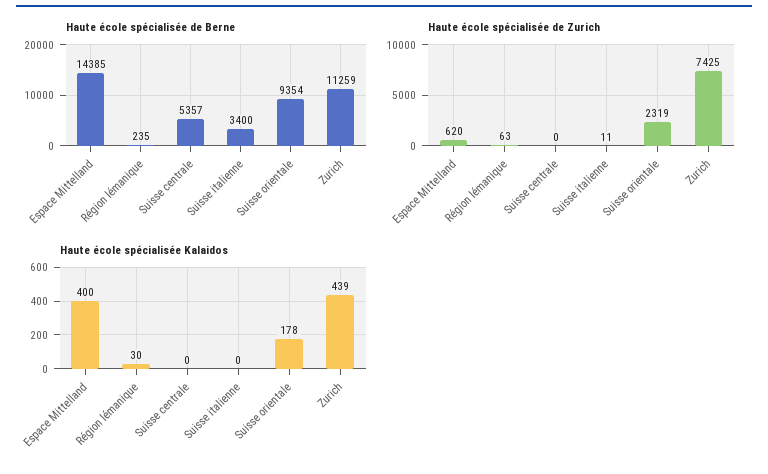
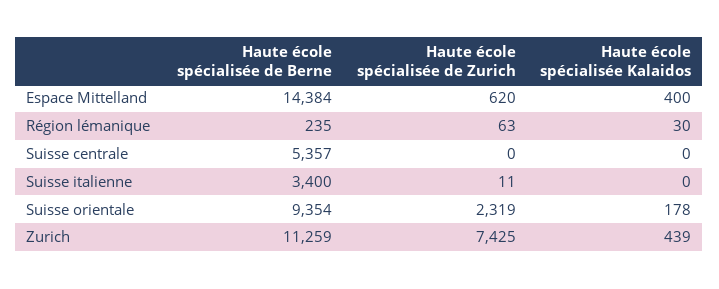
Haute école spécialisée de Berne, Espace Mittelland: 14385 -> 14384

